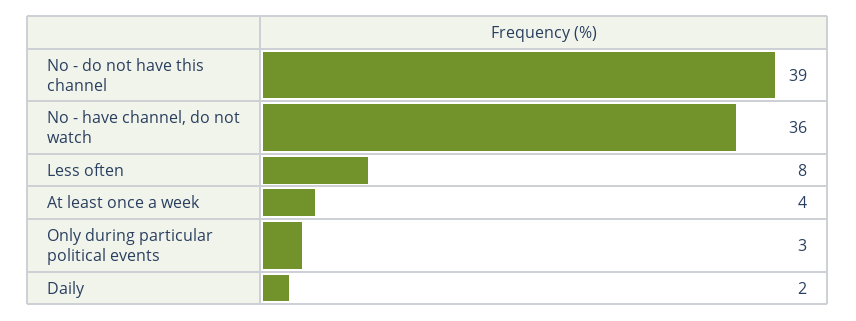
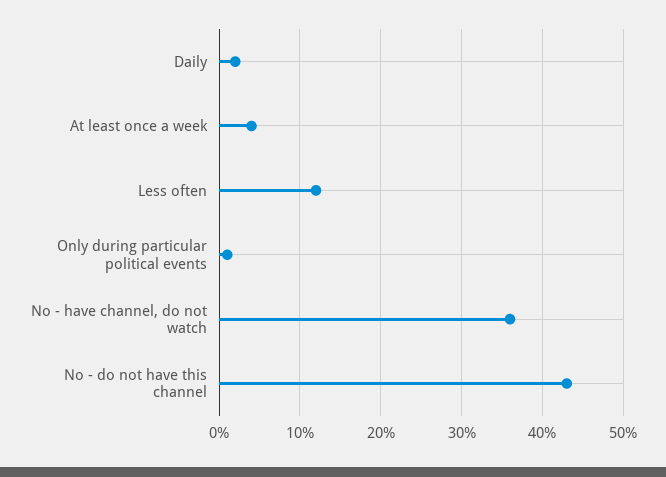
No - do not have this channel: 39 -> 43
Less often: 8 -> 12
Only during particular political events: 3 -> 1

